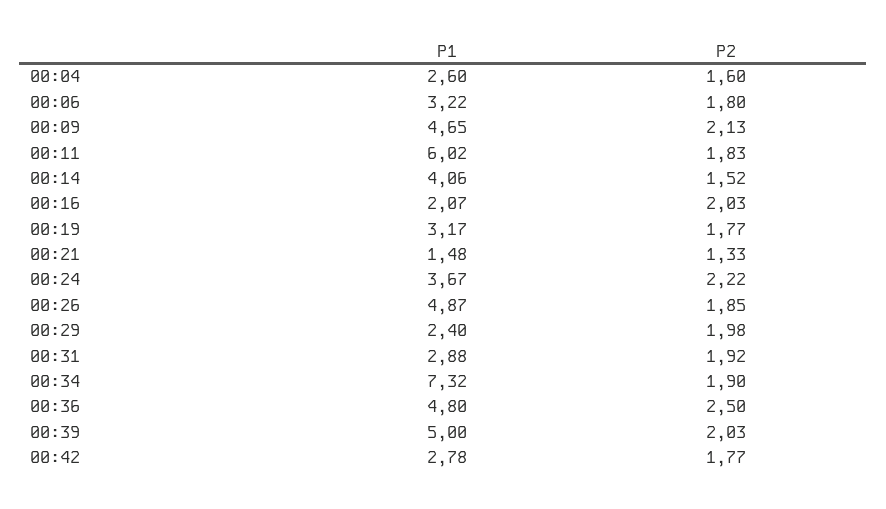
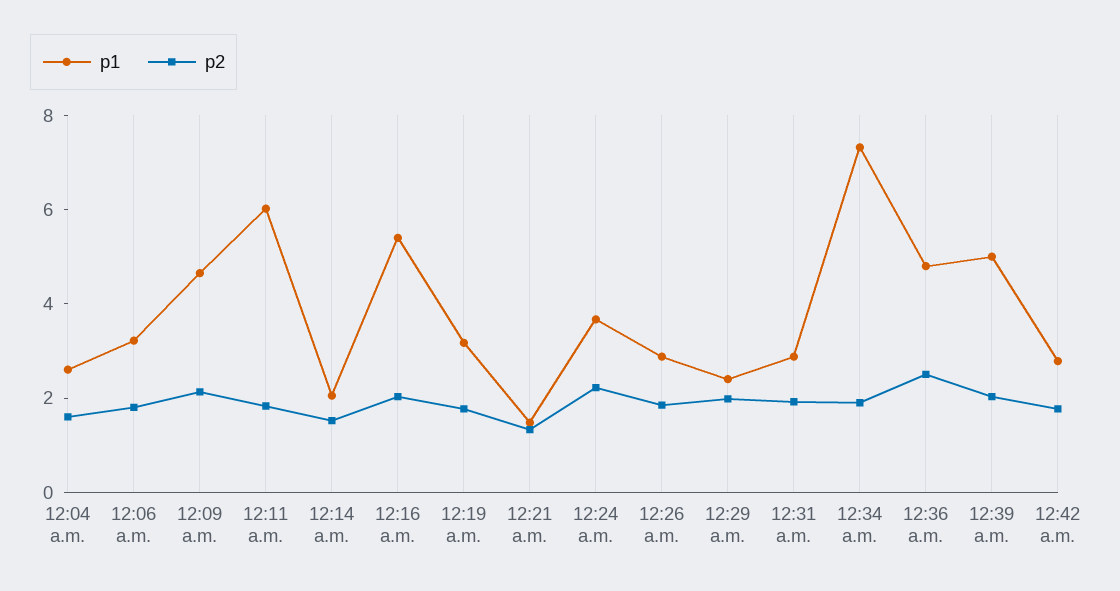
P1, 00:14: 4.06 -> 2
P1, 00:16: 2.07 -> 5.5
P1, 00:26: 4.87 -> 3

